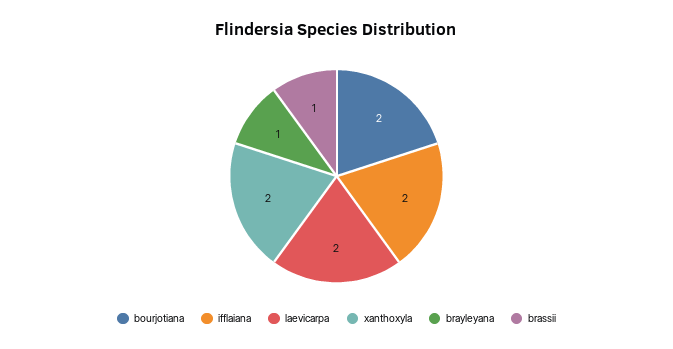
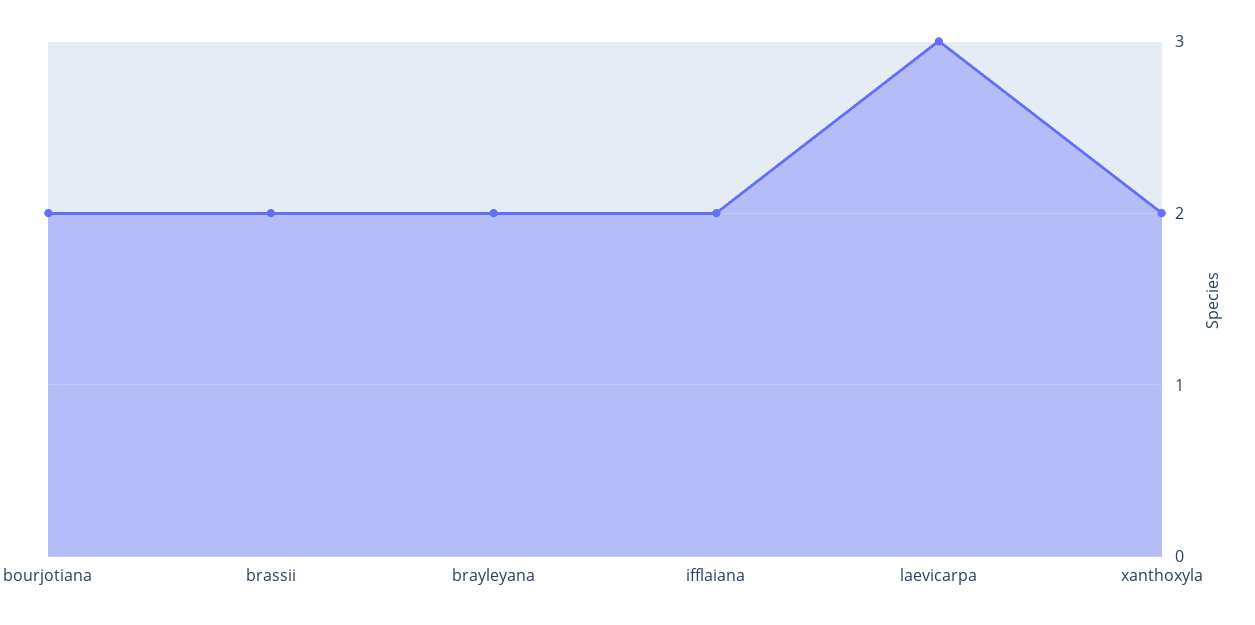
laevicarpa: 2 -> 3
brayleyana: 1 -> 2
brassii: 1 -> 2

